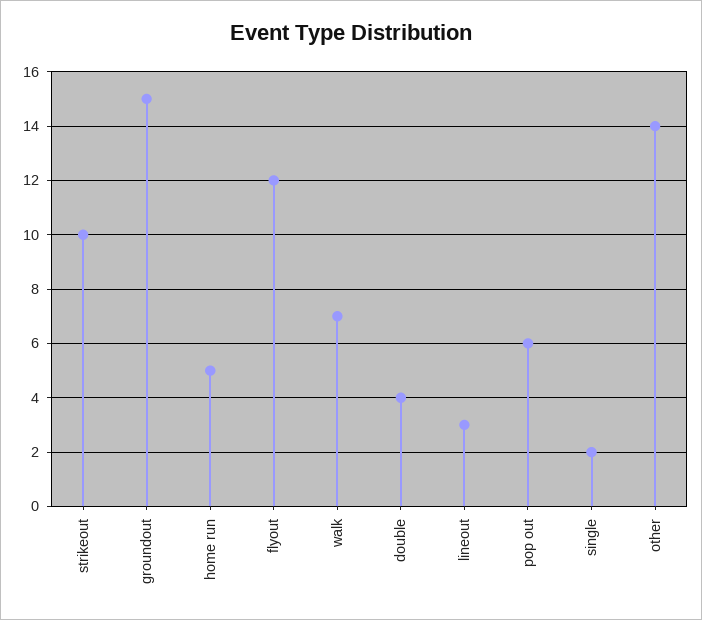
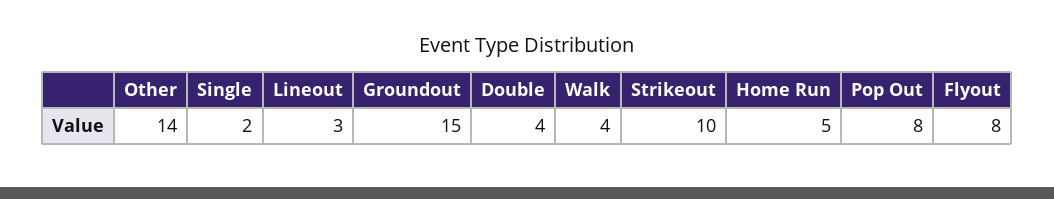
flyout: 12 -> 8
walk: 7 -> 4
pop out: 6 -> 8

